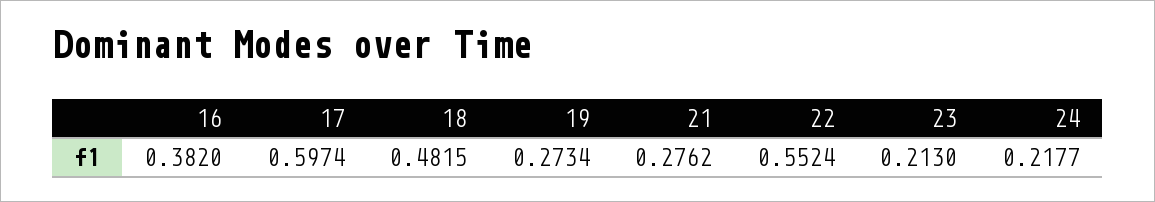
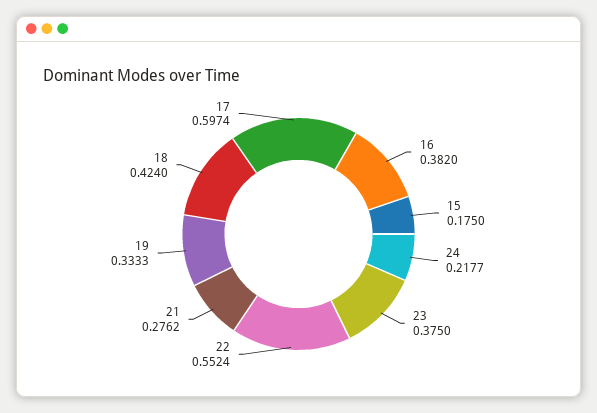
18: 0.4815 -> 0.424
19: 0.2734 -> 0.3333
23: 0.213 -> 0.375
15: none -> 0.175

